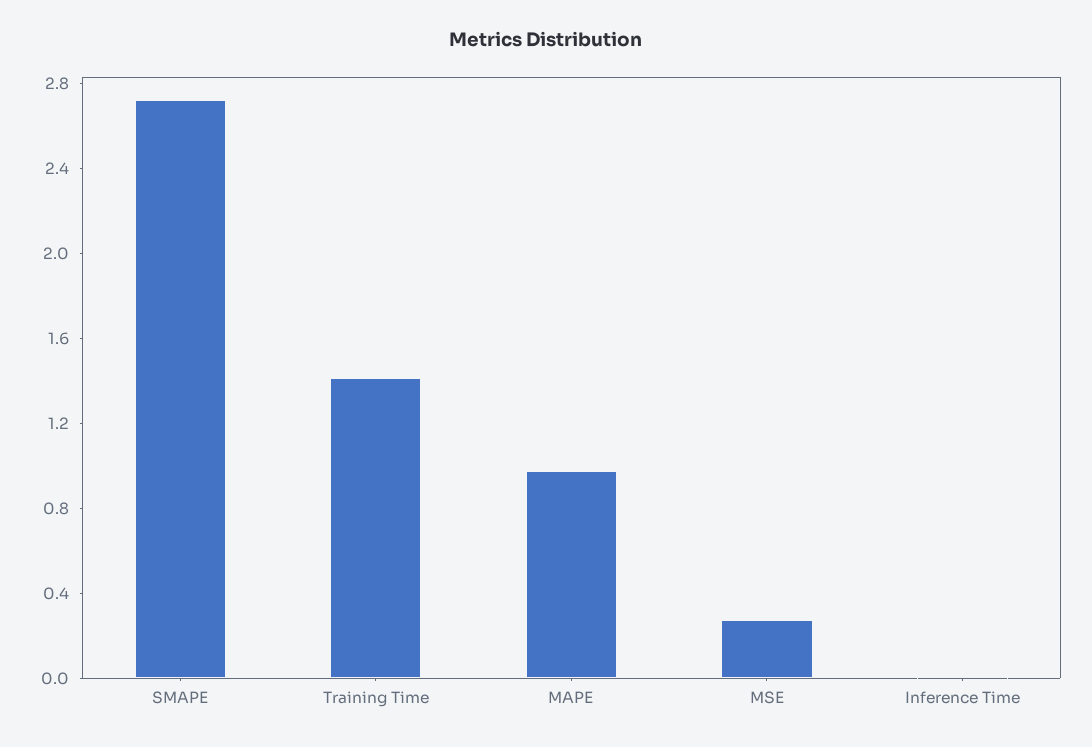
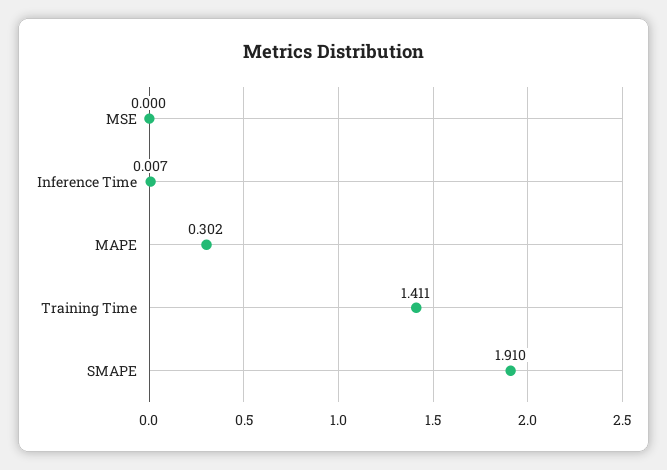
SMAPE: 2.7 -> 1.91
MAPE: 1 -> 0.302
MSE: 0.3 -> 0

